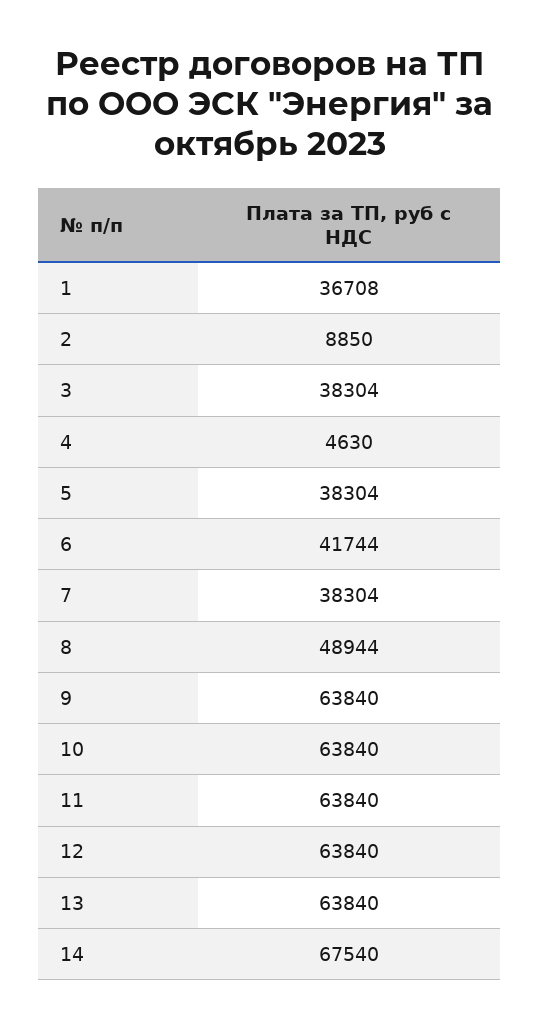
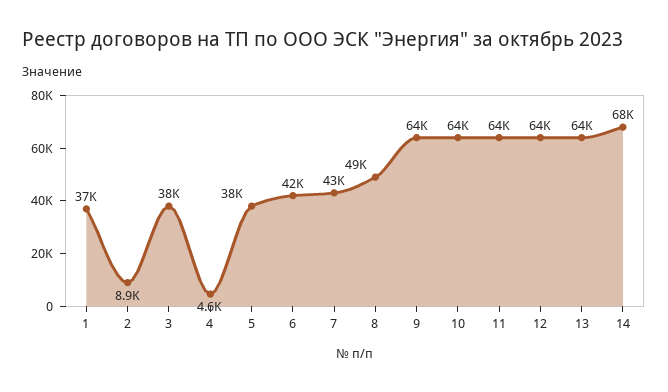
7: 38304 -> 43000

